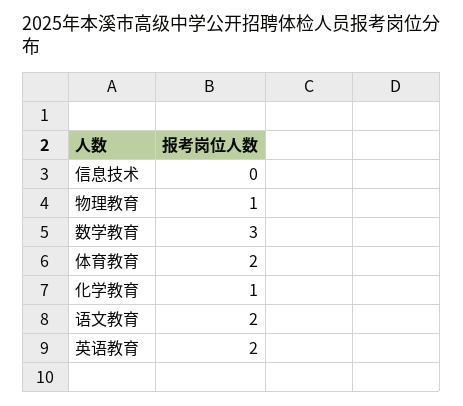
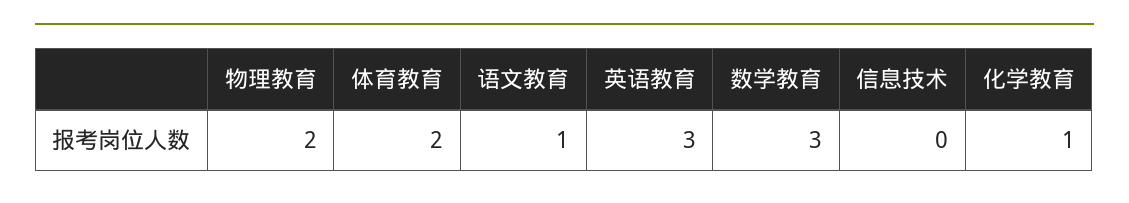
物理教育: 1 -> 2
语文教育: 2 -> 1
英语教育: 2 -> 3

